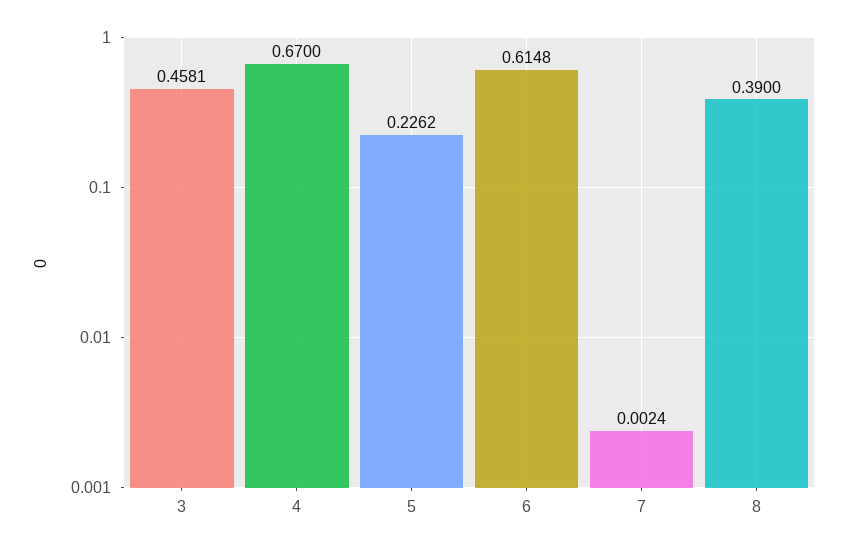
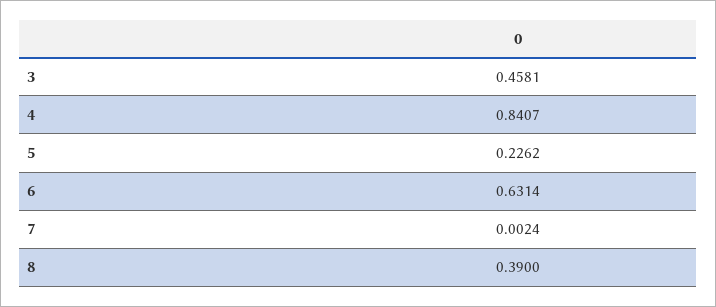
4: 0.67 -> 0.8407
6: 0.6148 -> 0.6314

